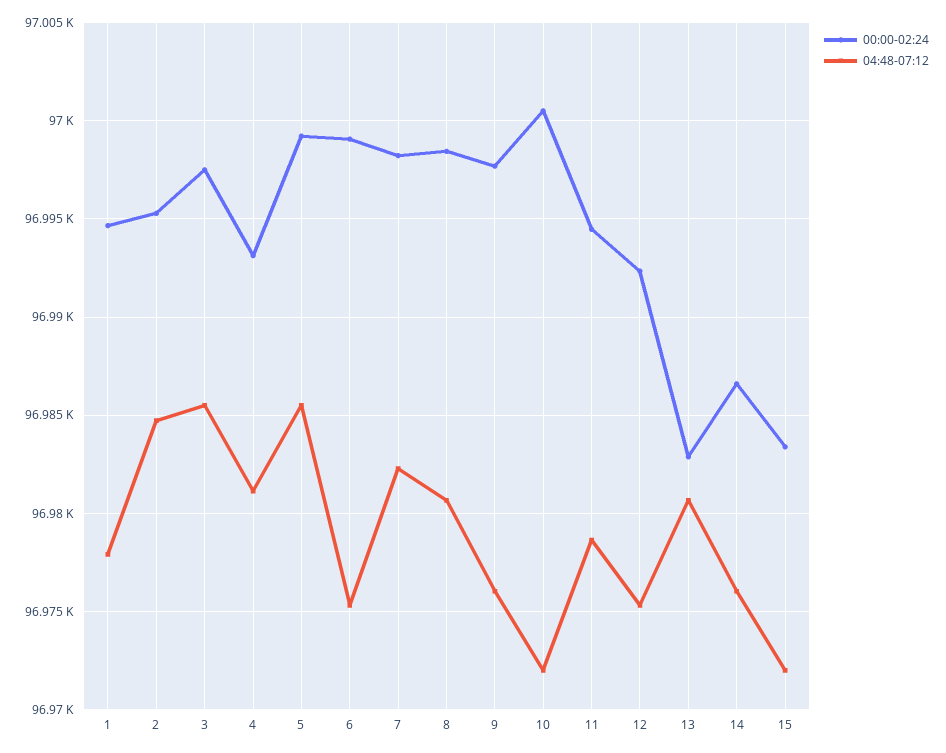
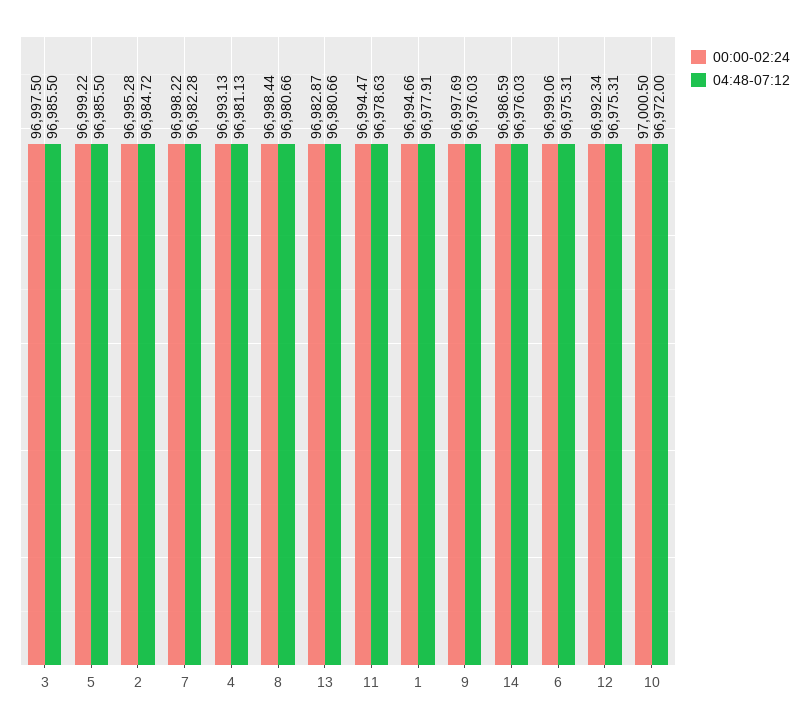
00:00-02:24, 15: 96983.5 -> none
04:48-07:12, 15: 96972 -> none

